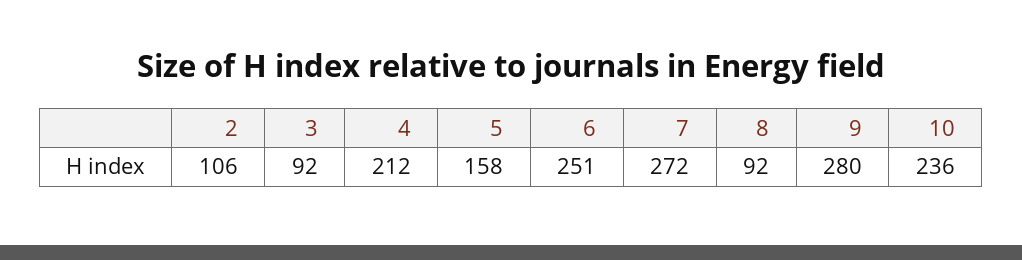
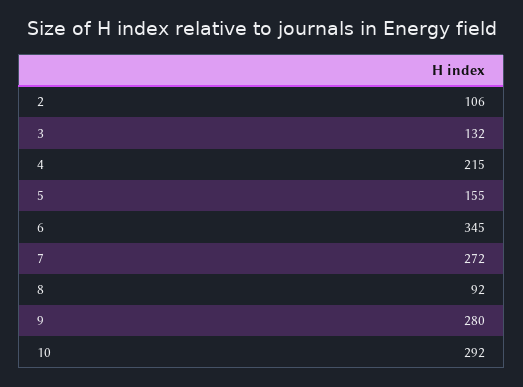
3: 92 -> 132
4: 212 -> 215
5: 158 -> 155
6: 251 -> 345
10: 236 -> 292

